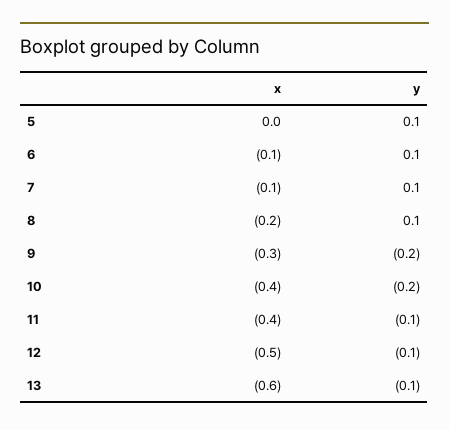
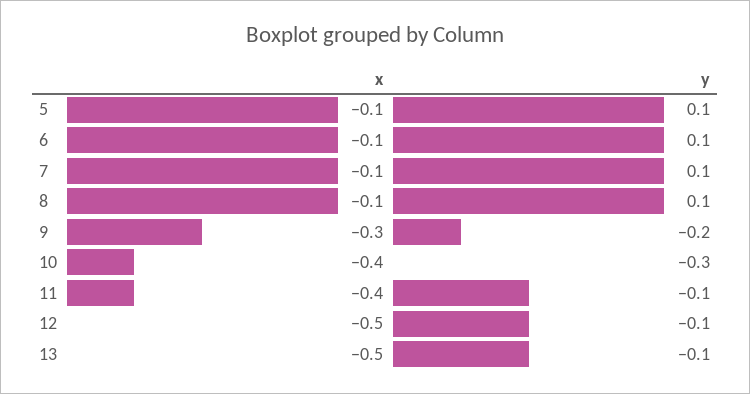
x, 5: 0 -> -0.1
x, 8: -0.2 -> -0.1
y, 10: -0.2 -> -0.3
x, 13: -0.6 -> -0.5

